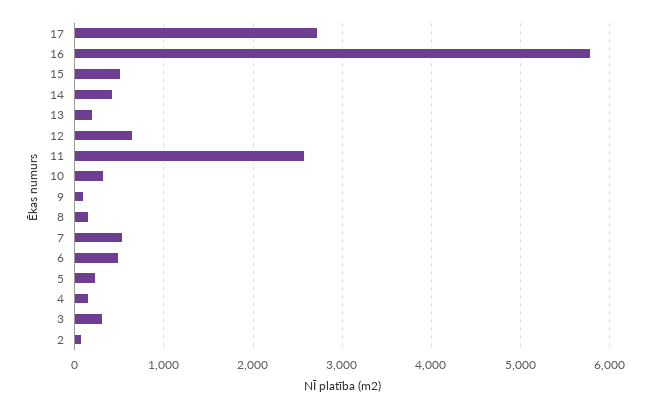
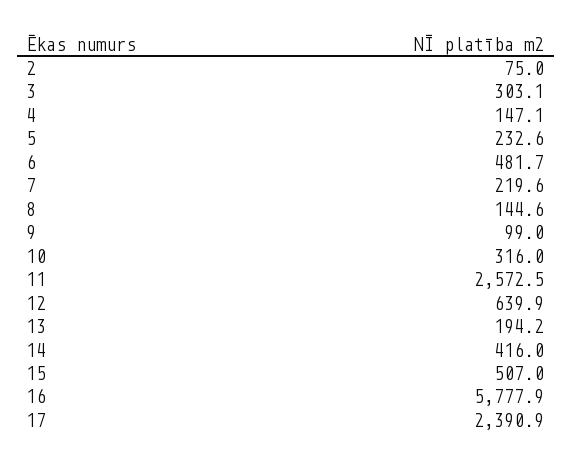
17: 2700 -> 2390.9
7: 500 -> 219.6

